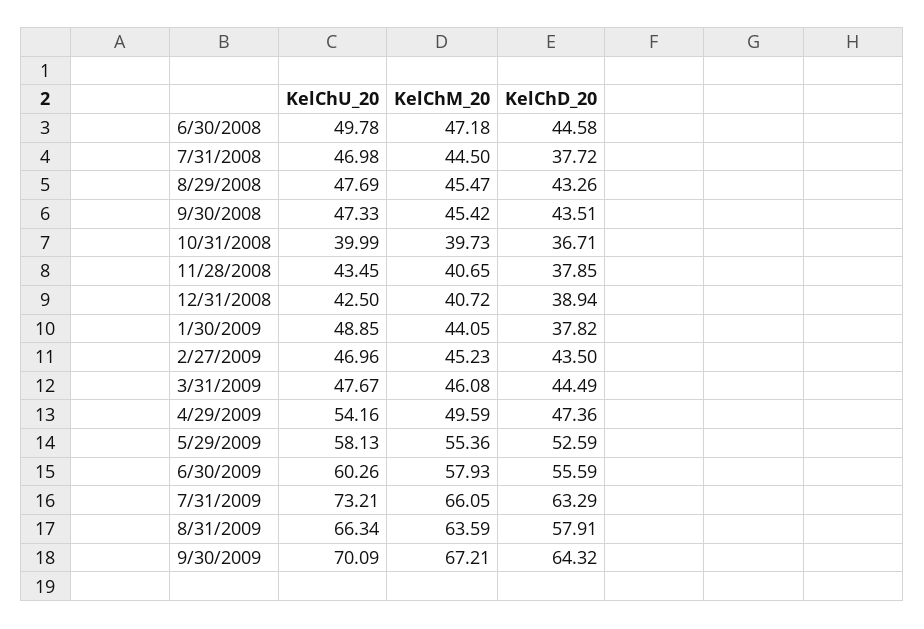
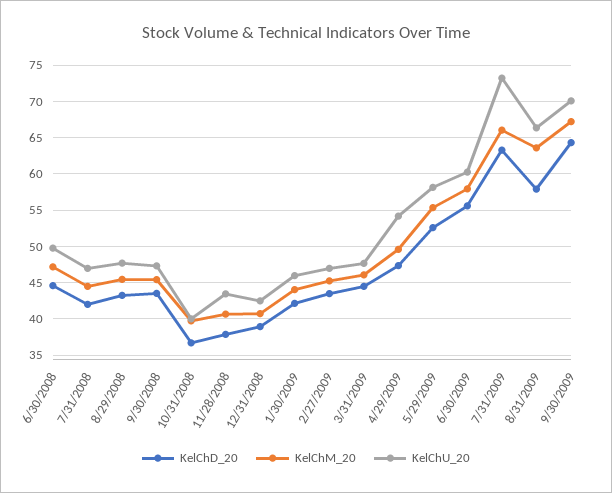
KelChD_20, 7/31/2008: 37.72 -> 42
KelChU_20, 1/30/2009: 48.85 -> 46
KelChD_20, 1/30/2009: 37.82 -> 42

